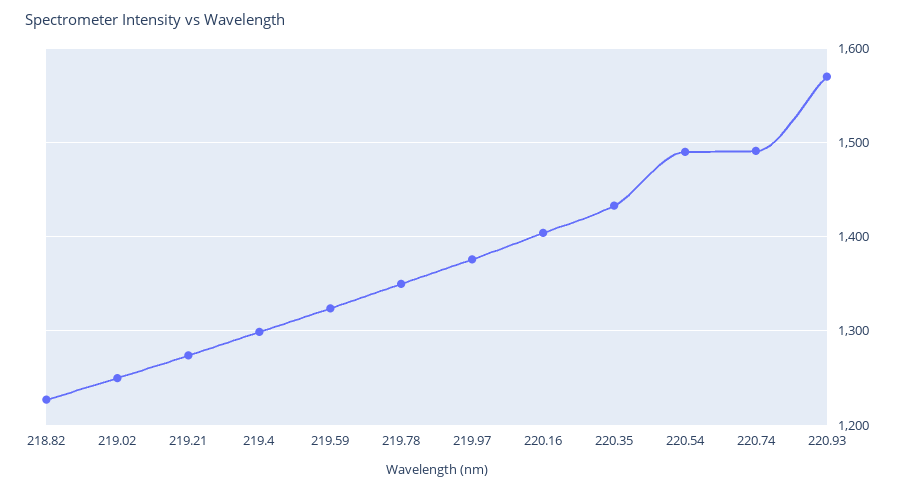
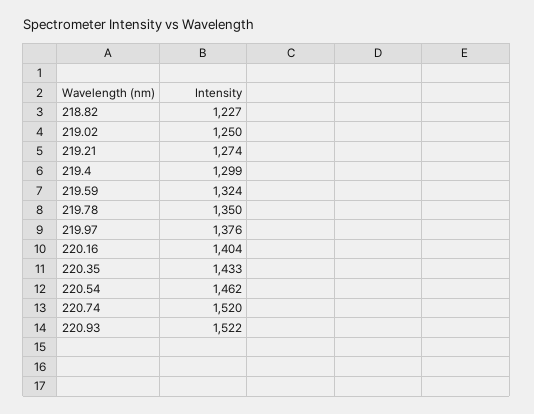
220.54: 1490 -> 1462
220.74: 1490 -> 1520
220.93: 1570 -> 1522

